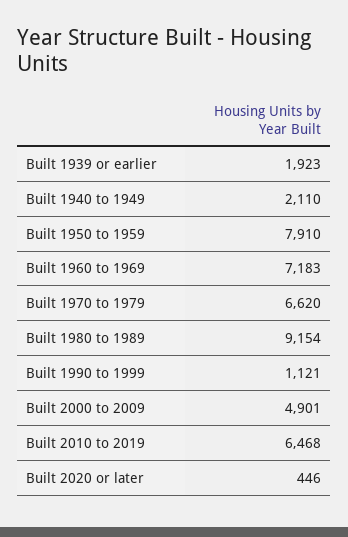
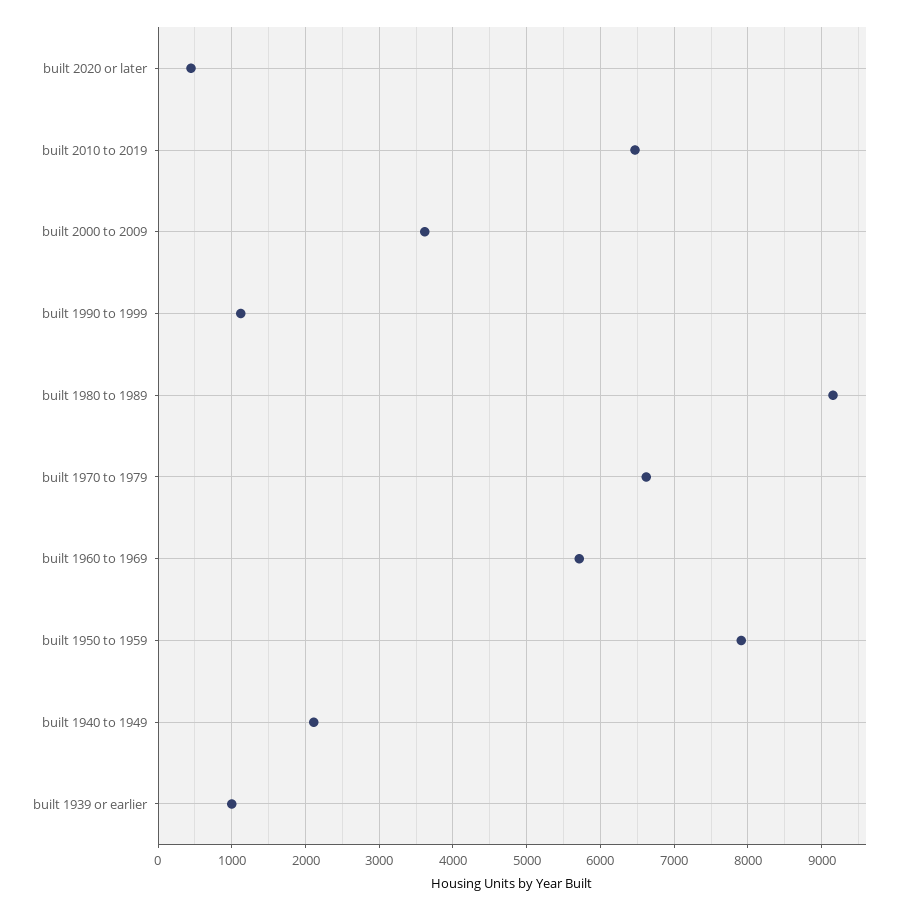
Built 1939 or earlier: 1923 -> 1000
Built 1960 to 1969: 7183 -> 5700
Built 2000 to 2009: 4901 -> 3600

